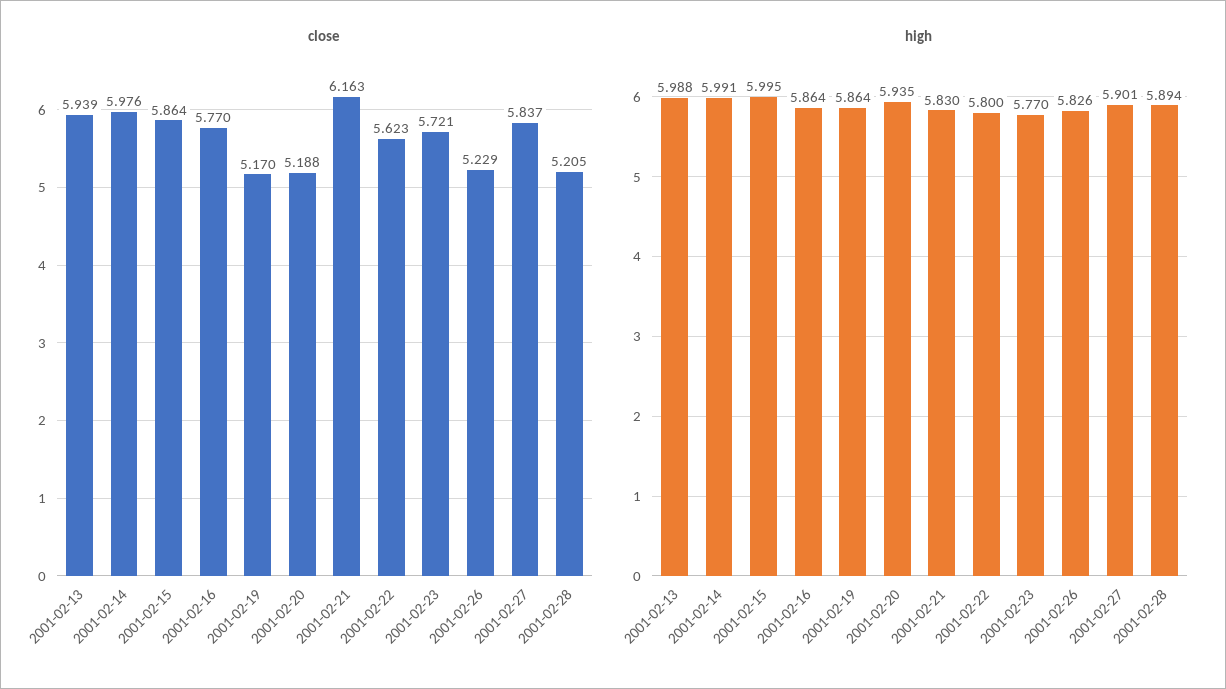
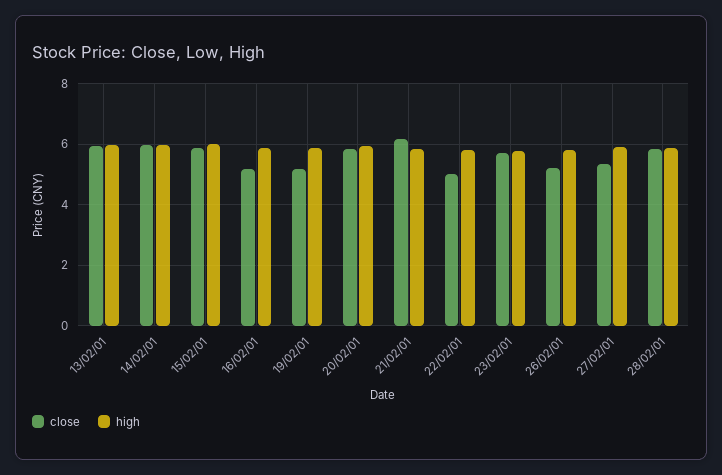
close, 2001-02-16: 5.77 -> 5.2
close, 2001-02-20: 5.188 -> 5.8
close, 2001-02-22: 5.623 -> 5
close, 2001-02-27: 5.837 -> 5.4
close, 2001-02-28: 5.205 -> 5.8

